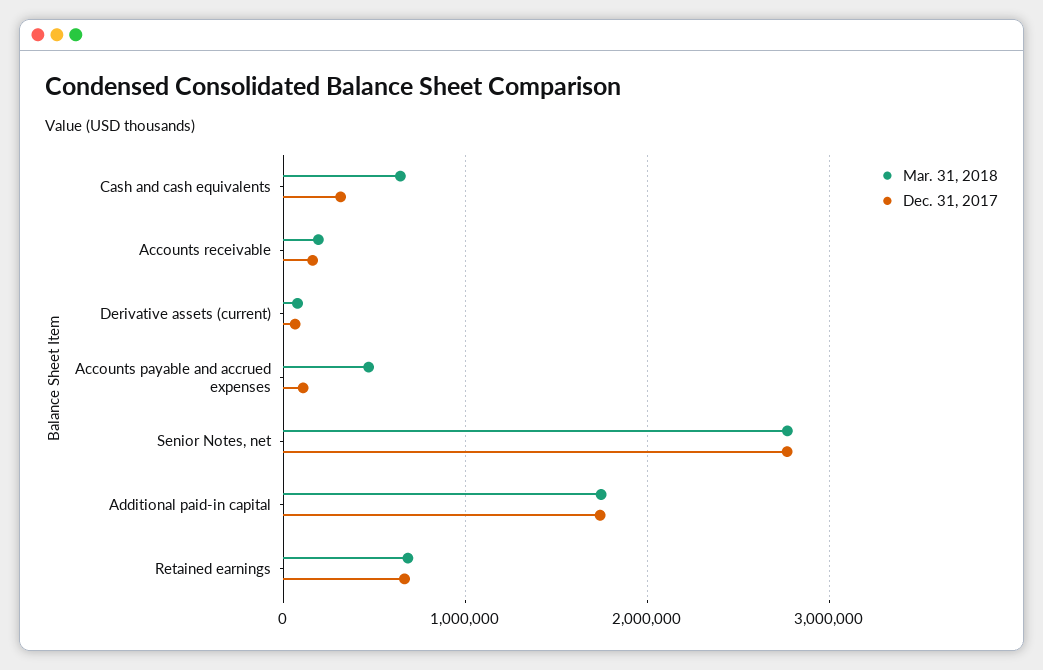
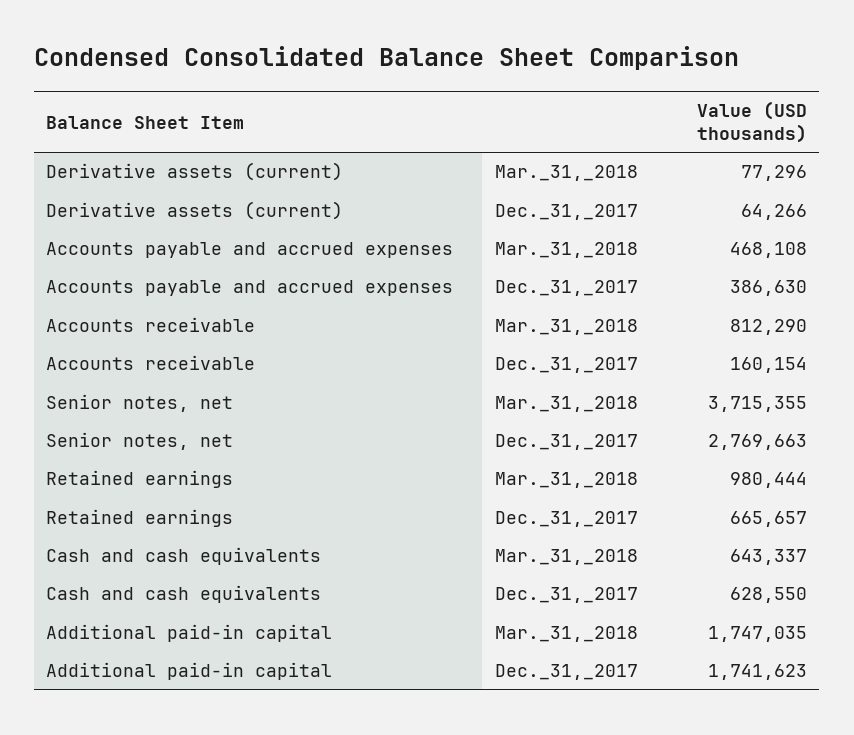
Dec. 31, 2017, Cash and cash equivalents: 300000 -> 628550
Mar. 31, 2018, Accounts receivable: 200000 -> 812290
Dec. 31, 2017, Accounts payable and accrued expenses: 100000 -> 386630
Mar. 31, 2018, Senior Notes, net: 2800000 -> 3715355
Mar. 31, 2018, Retained earnings: 700000 -> 980444

